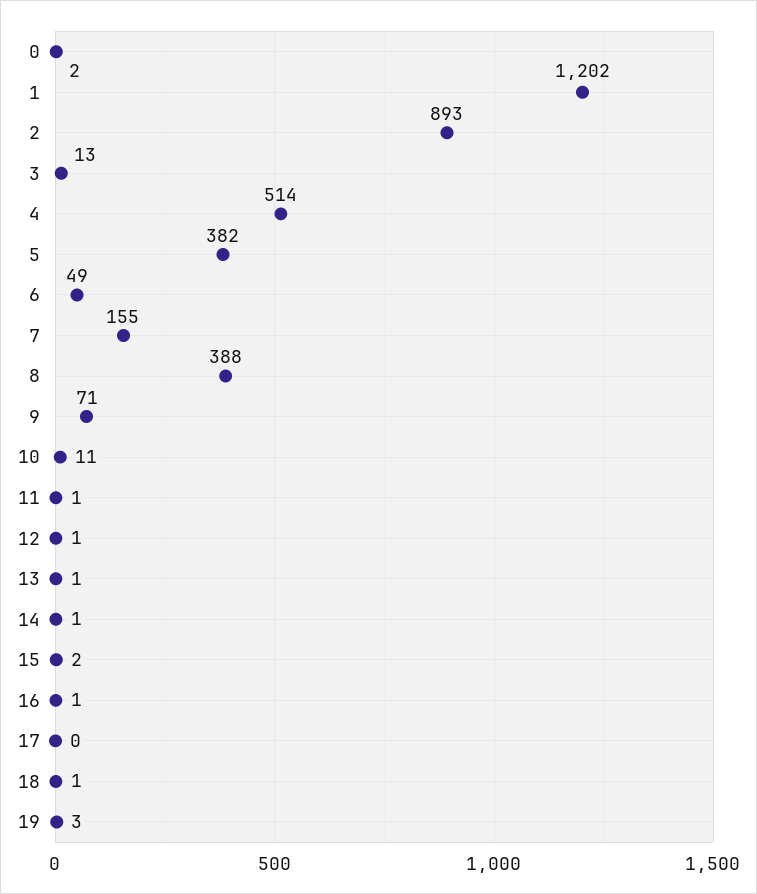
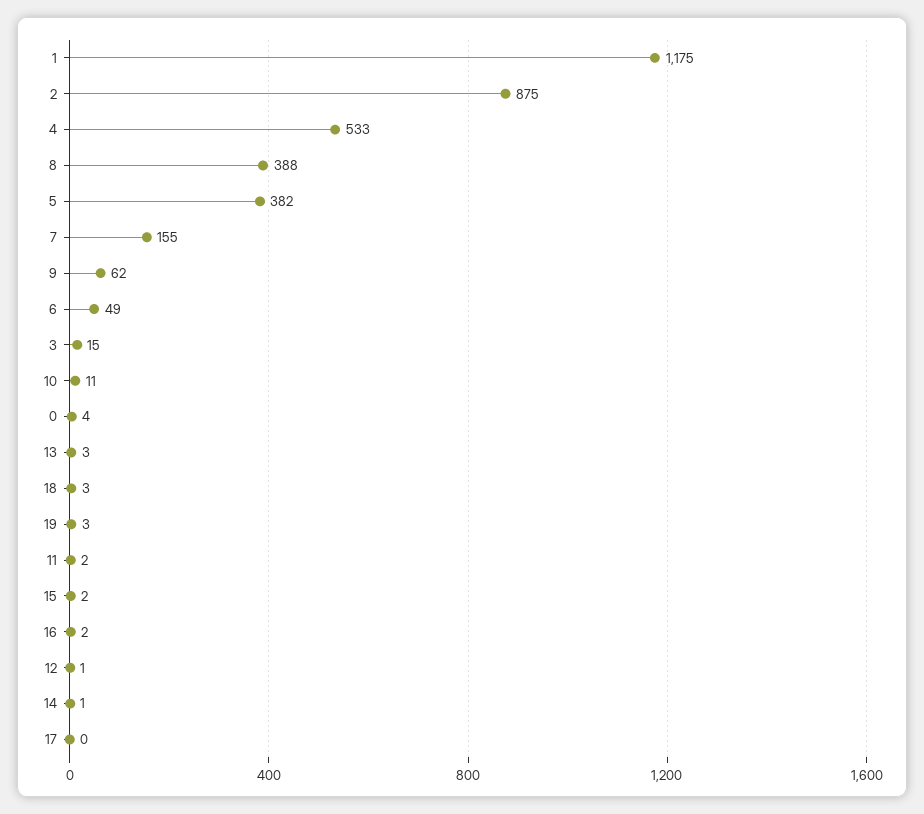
0: 2 -> 4
1: 1202 -> 1175
2: 893 -> 875
3: 13 -> 15
4: 514 -> 533
9: 71 -> 62
11: 1 -> 2
13: 1 -> 3
16: 1 -> 2
18: 1 -> 3

